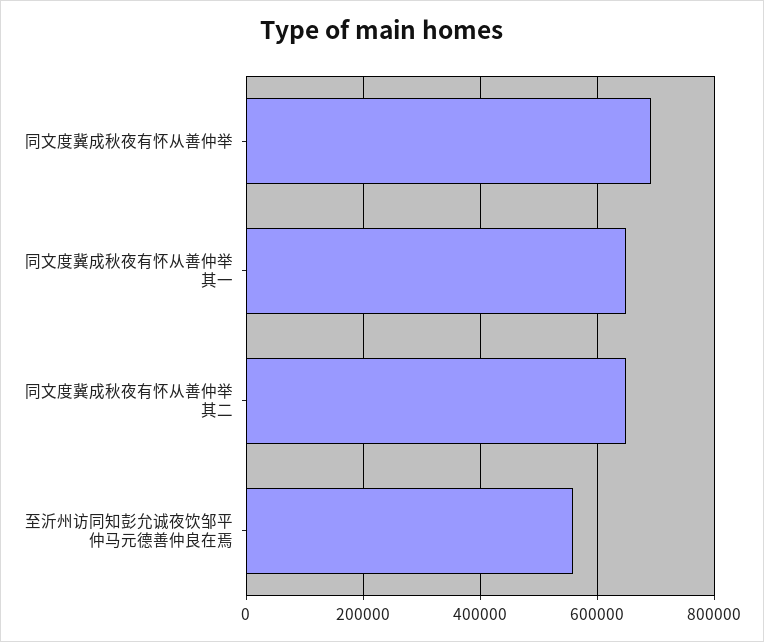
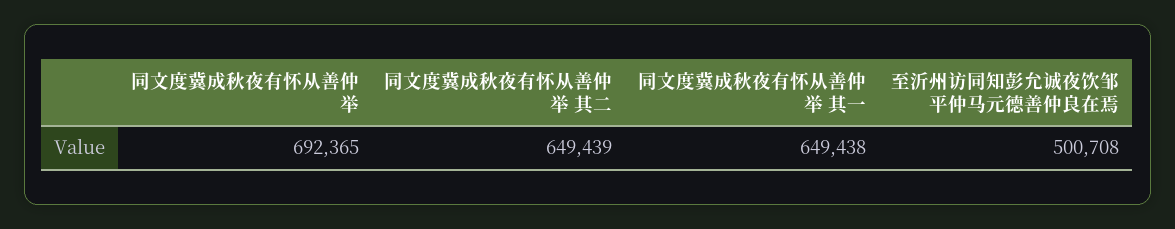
至沂州访同知彭允诚夜饮邹平仲马元德善仲良在焉: 560000 -> 500708

